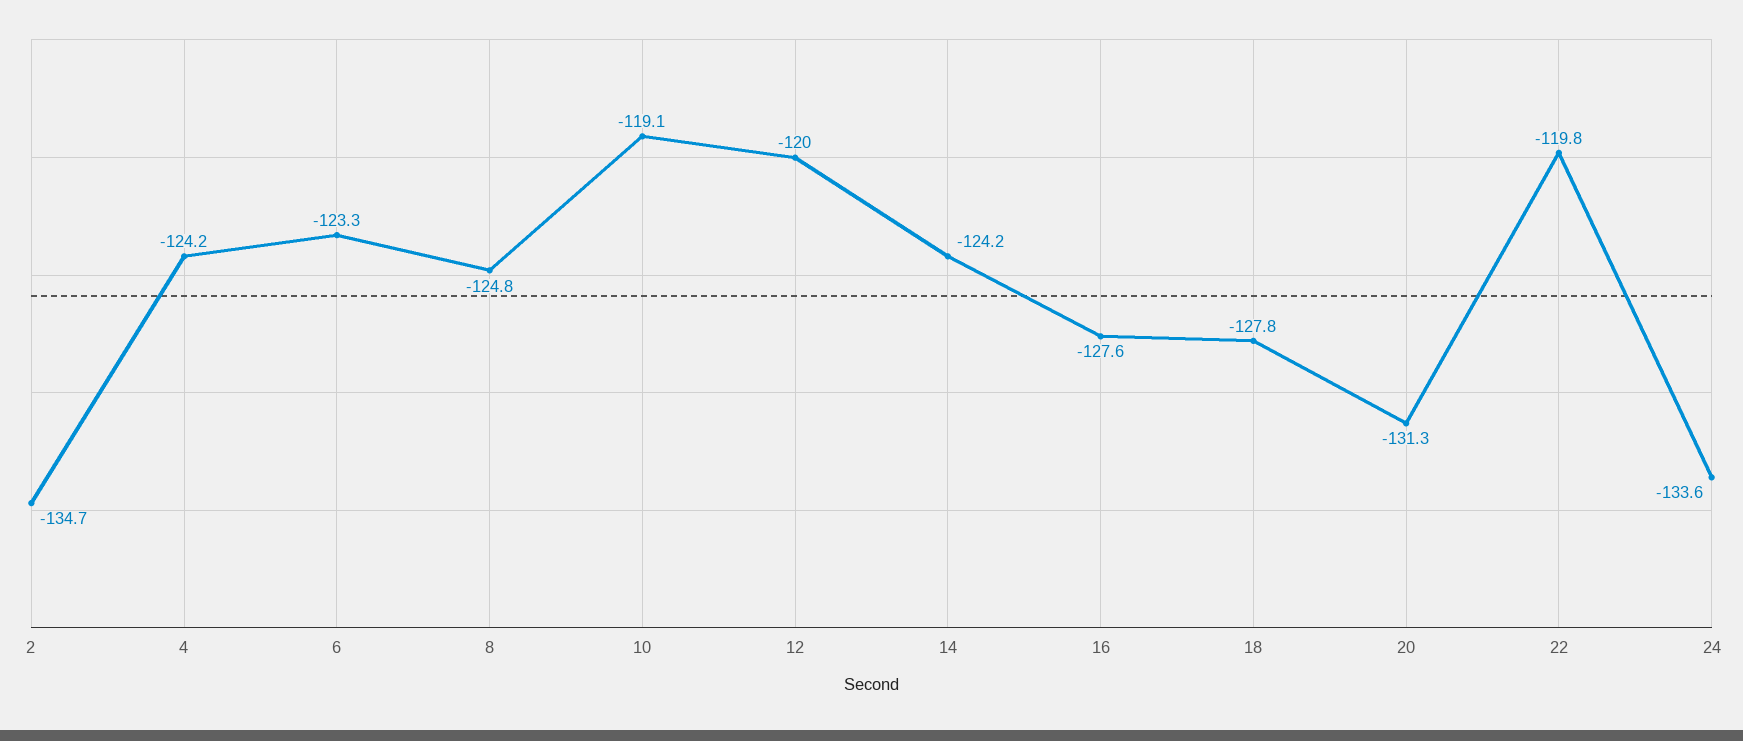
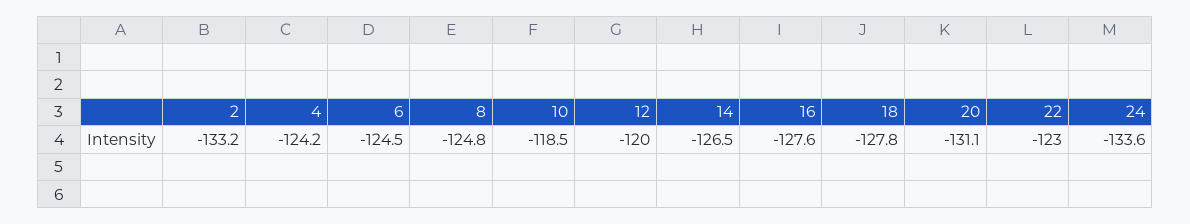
2: -134.7 -> -133.2
6: -123.3 -> -124.5
10: -119.1 -> -118.5
14: -124.2 -> -126.5
20: -131.3 -> -131.1
22: -119.8 -> -123

